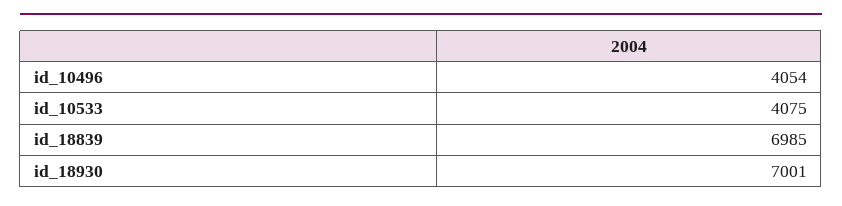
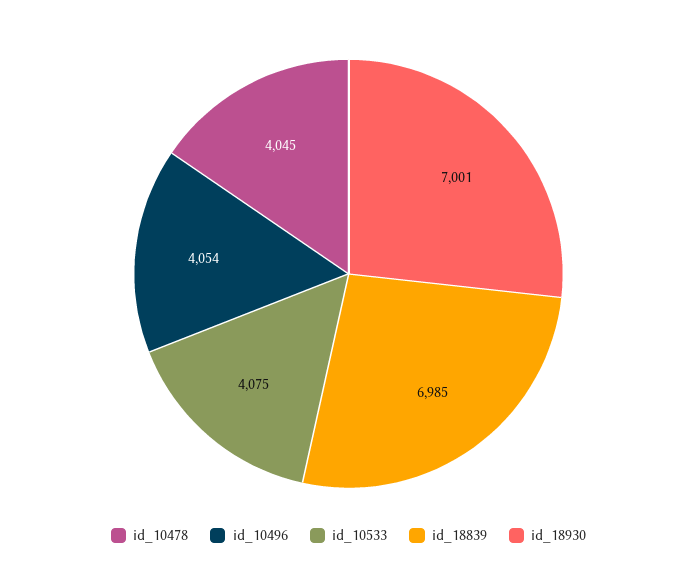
id_10478: none -> 4045

